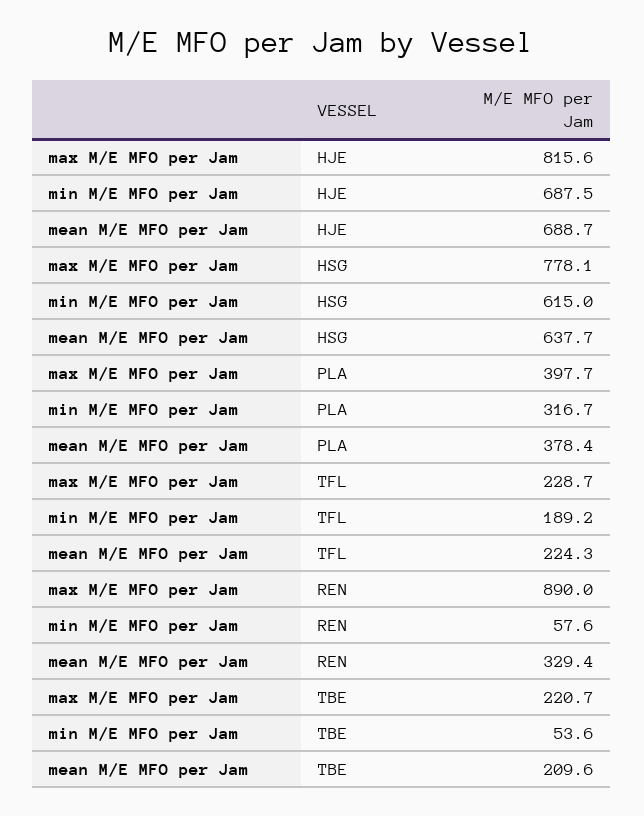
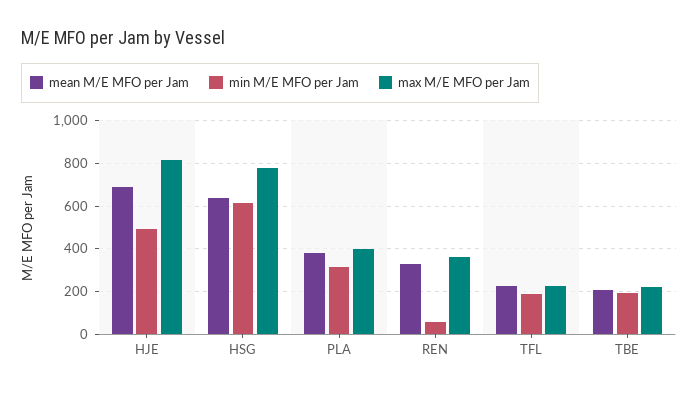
min M/E MFO per Jam, HJE: 687.5 -> 500
max M/E MFO per Jam, REN: 890 -> 350
min M/E MFO per Jam, TBE: 53.6 -> 200

